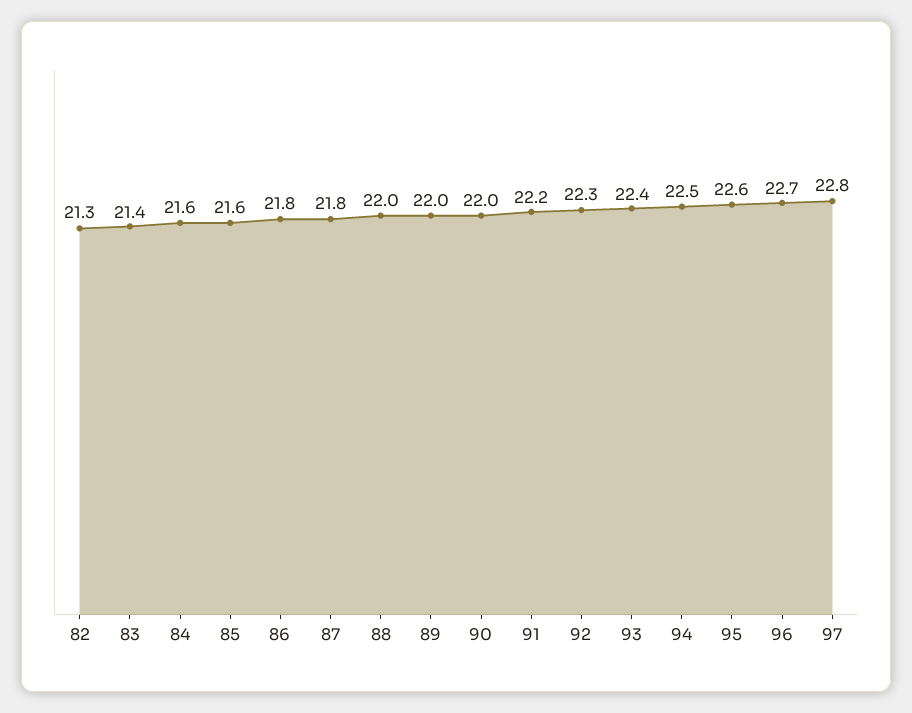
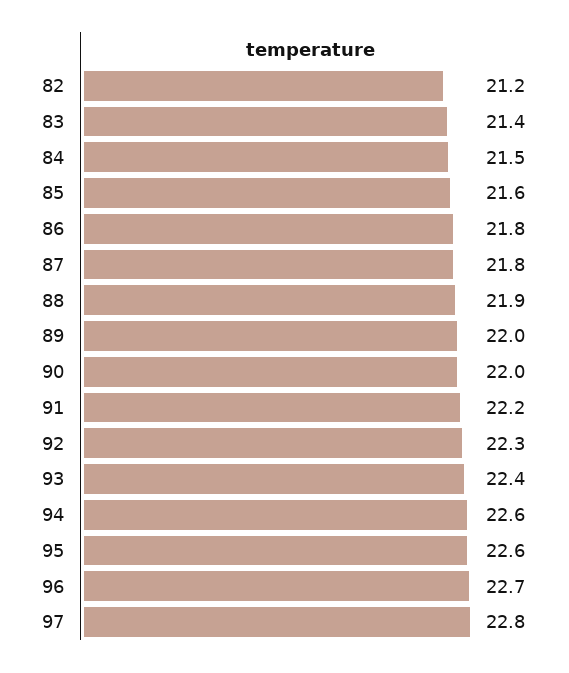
82: 21.3 -> 21.2
84: 21.6 -> 21.5
88: 22 -> 21.9
94: 22.5 -> 22.6

